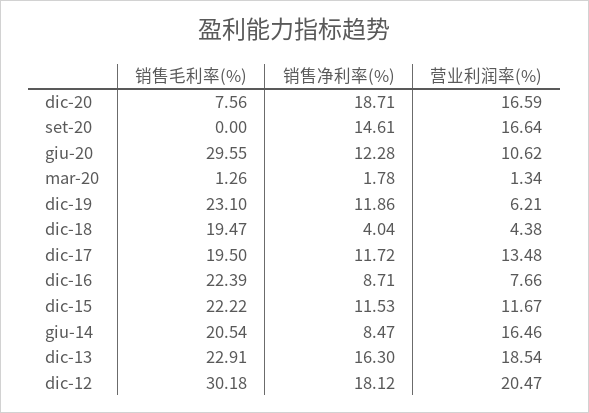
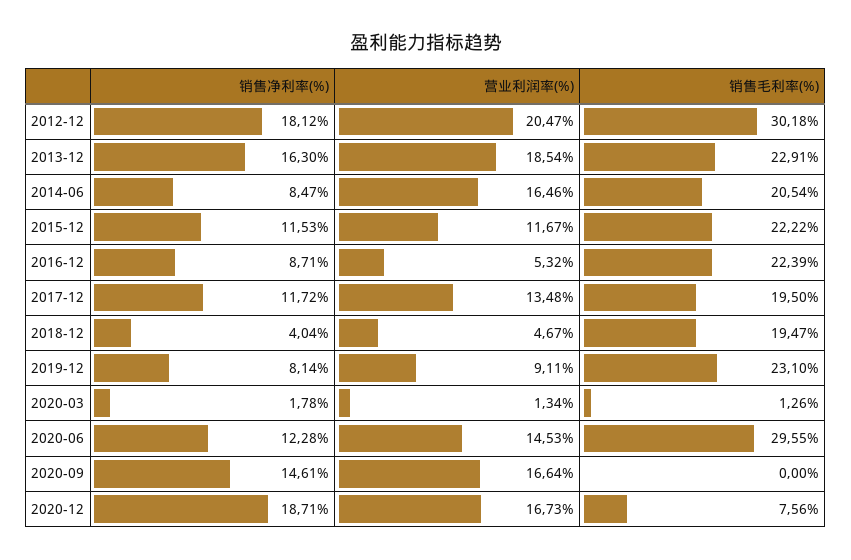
营业利润率(%), dic-20: 16.59 -> 16.73
营业利润率(%), giu-20: 10.62 -> 14.53
销售净利率(%), dic-19: 11.86 -> 8.14
营业利润率(%), dic-19: 6.21 -> 9.11
营业利润率(%), dic-18: 4.38 -> 4.67
营业利润率(%), dic-16: 7.66 -> 5.32

